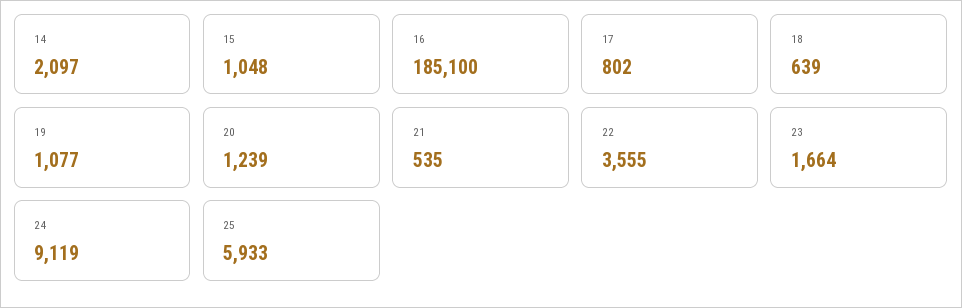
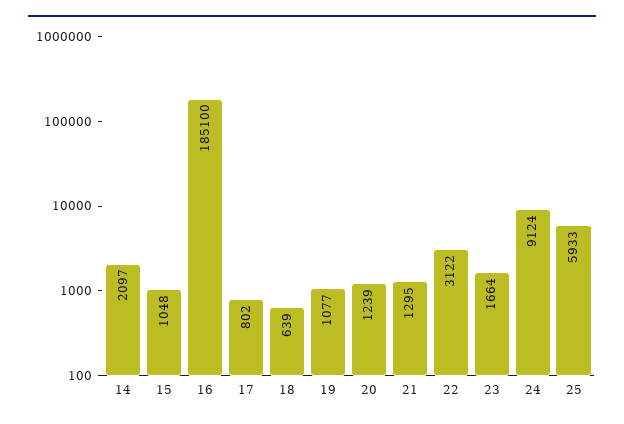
21: 535 -> 1295
22: 3555 -> 3122
24: 9119 -> 9124

